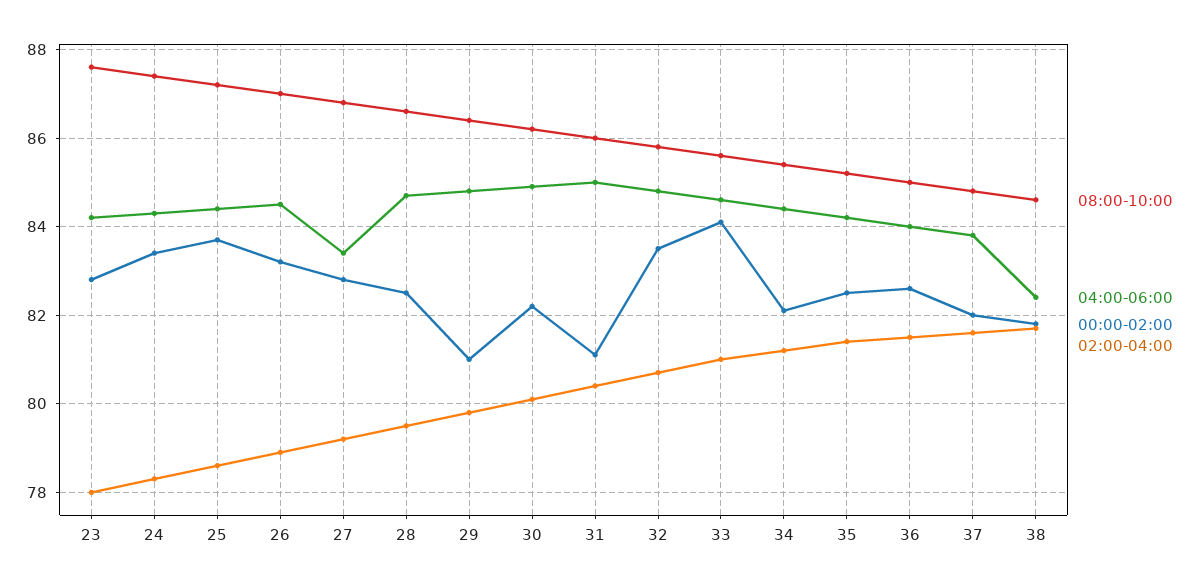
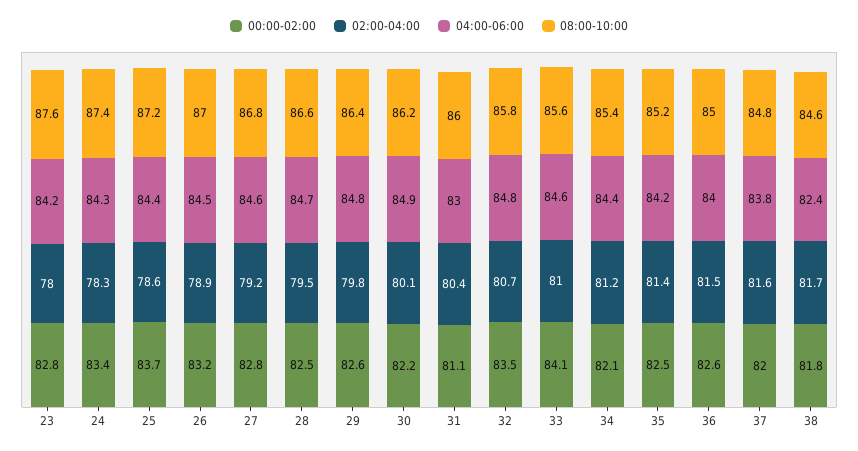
04:00-06:00, 27: 83.5 -> 84.6
00:00-02:00, 29: 81 -> 82.6
04:00-06:00, 31: 85 -> 83

